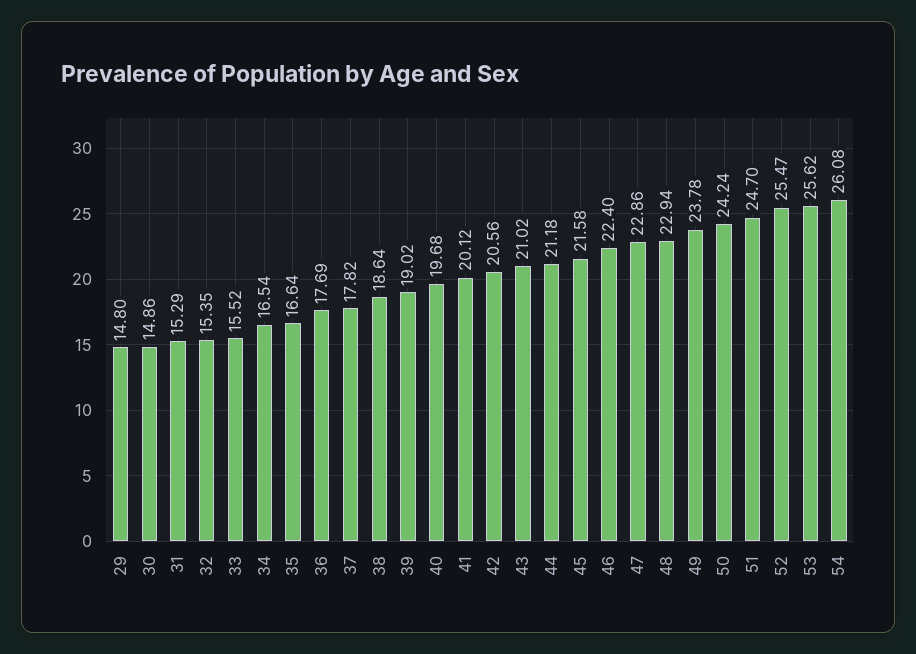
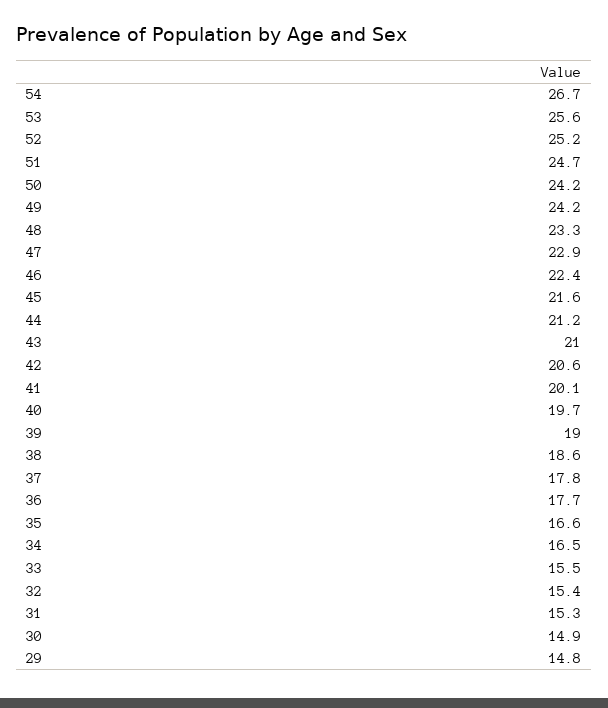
48: 22.94 -> 23.3
49: 23.78 -> 24.2
52: 25.47 -> 25.2
54: 26.08 -> 26.7

